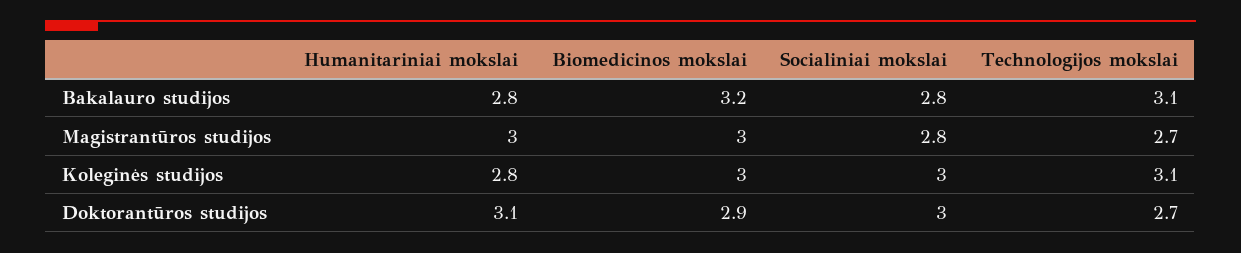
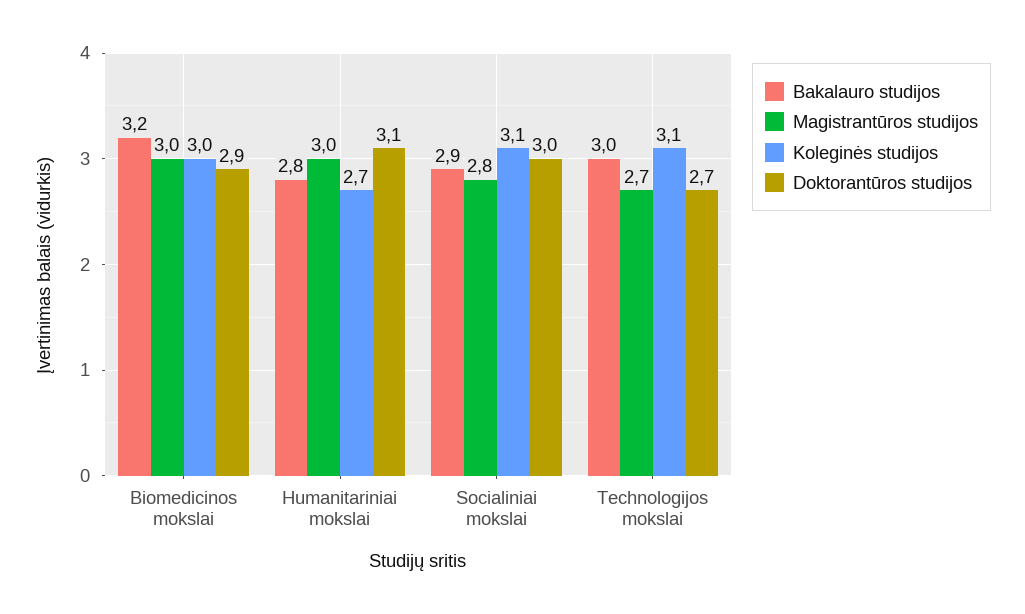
Bakalauro studijos, Socialiniai mokslai: 2.8 -> 2.9
Bakalauro studijos, Technologijos mokslai: 3.1 -> 3
Koleginės studijos, Humanitariniai mokslai: 2.8 -> 2.7
Koleginės studijos, Socialiniai mokslai: 3 -> 3.1

